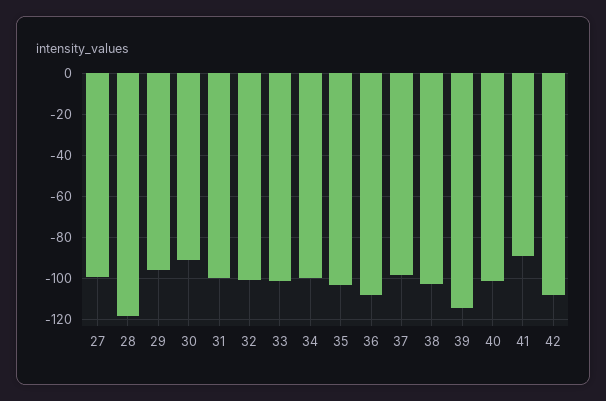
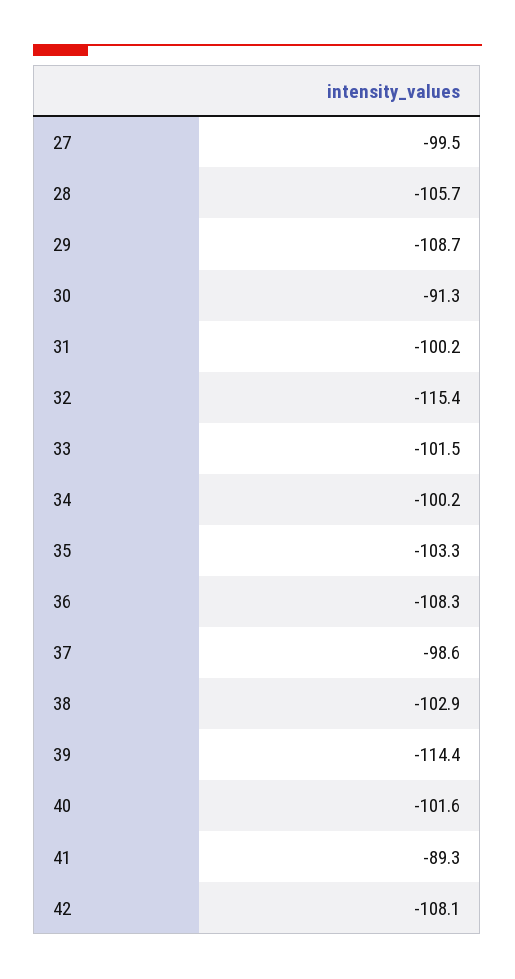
28: -120 -> -105.7
29: -95 -> -108.7
32: -100 -> -115.4

